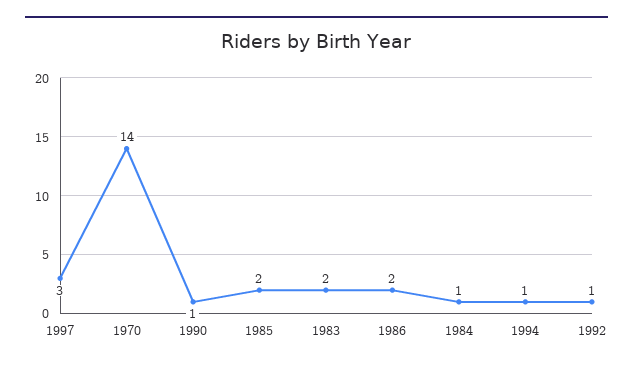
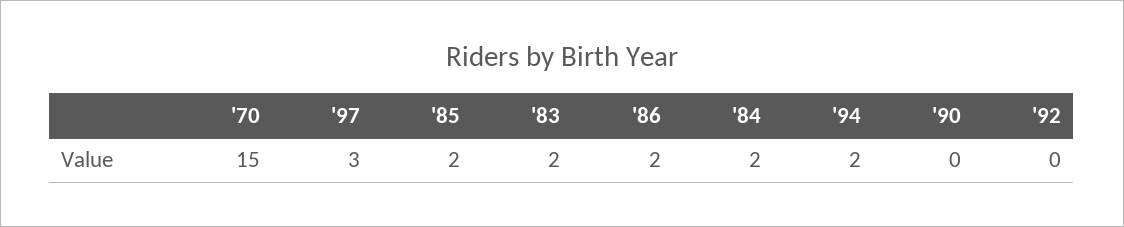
1970: 14 -> 15
1990: 1 -> 0
1984: 1 -> 2
1994: 1 -> 2
1992: 1 -> 0

